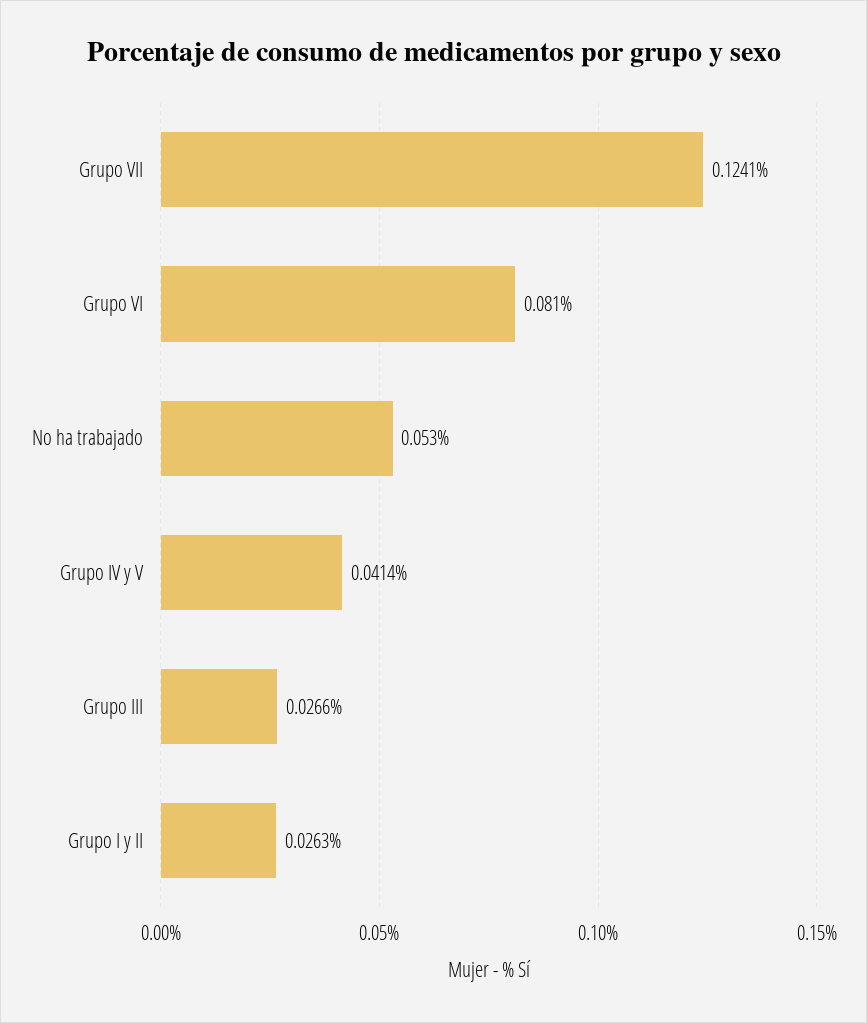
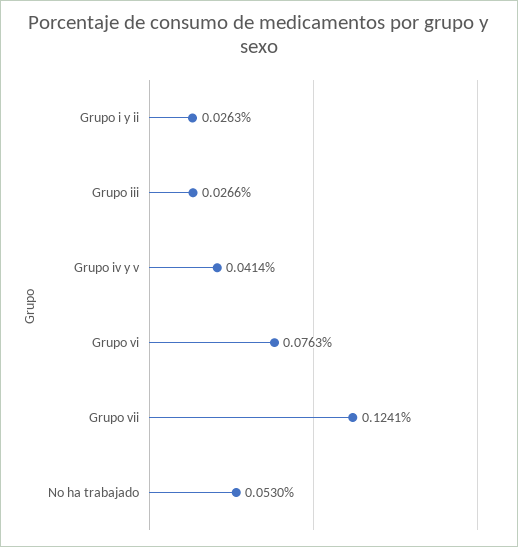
Grupo VI: 0.081 -> 0.0763

